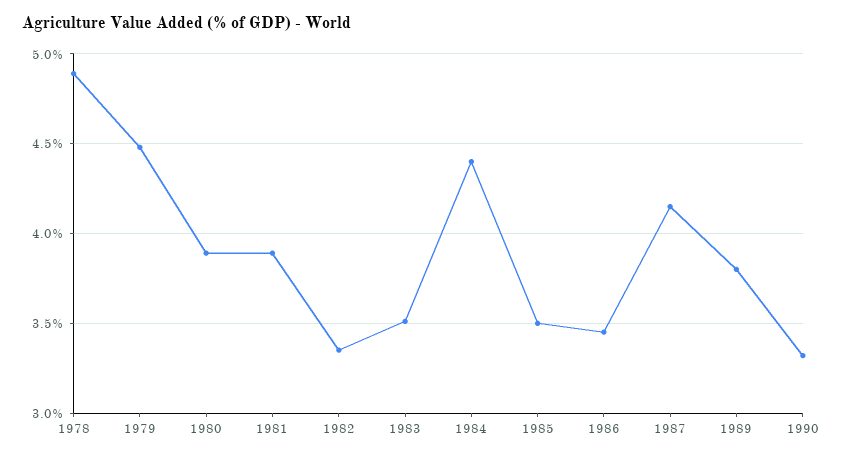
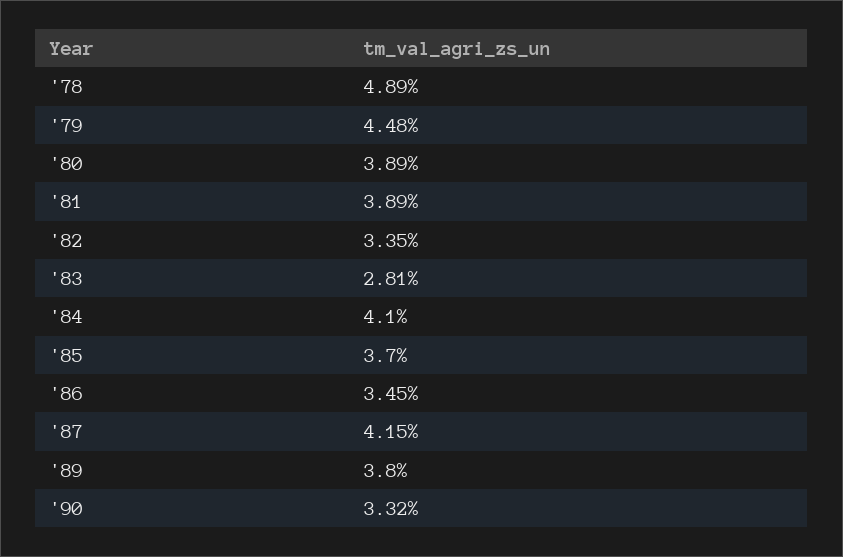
1983: 3.5 -> 2.81
1984: 4.4 -> 4.1
1985: 3.5 -> 3.7

